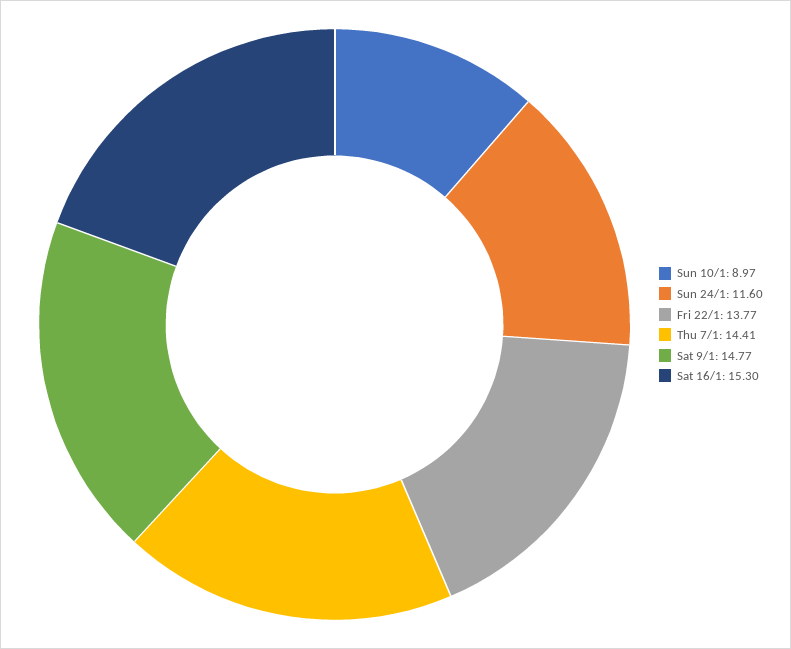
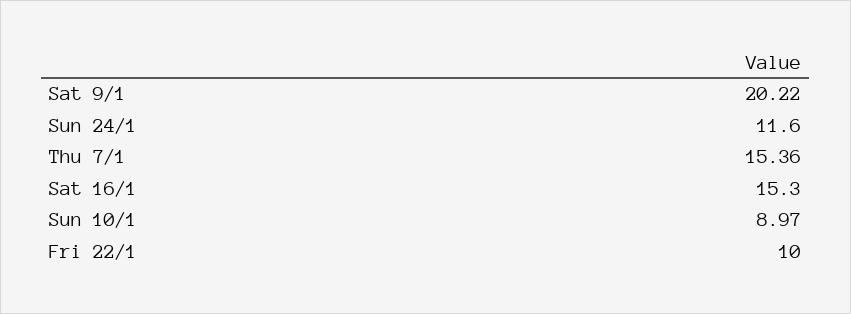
Fri 22/1: 13.77 -> 10
Thu 7/1: 14.41 -> 15.36
Sat 9/1: 14.77 -> 20.22

